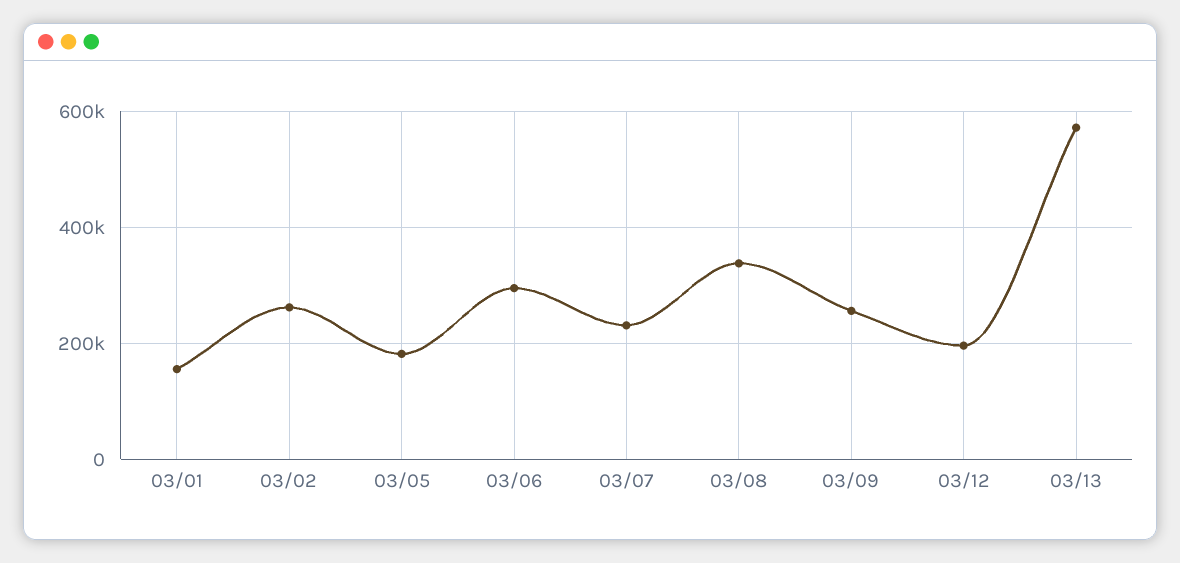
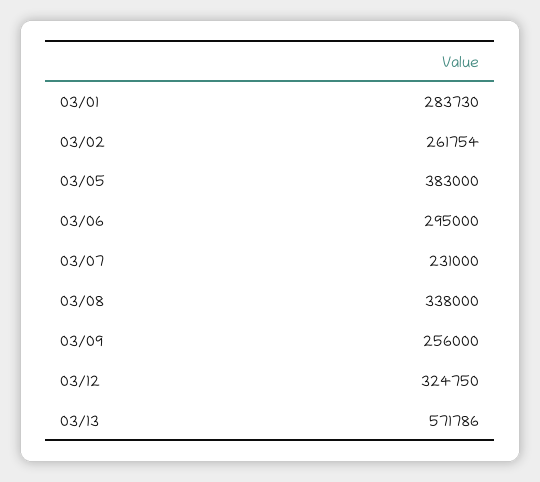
03/01: 160000 -> 283730
03/05: 180000 -> 383000
03/12: 200000 -> 324750

